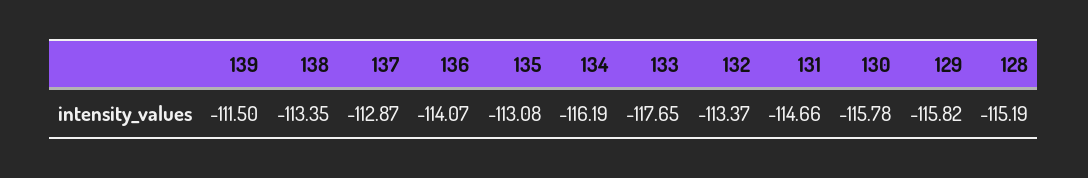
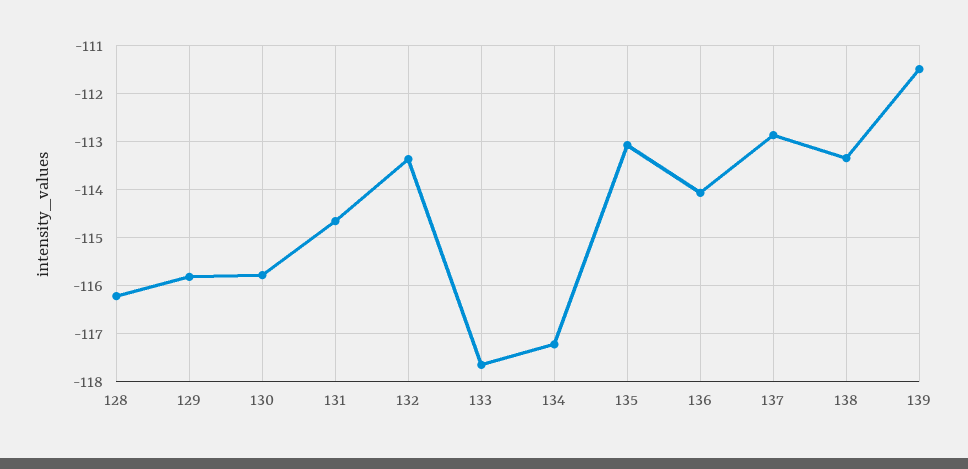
134: -116.19 -> -117.2
128: -115.19 -> -116.2

